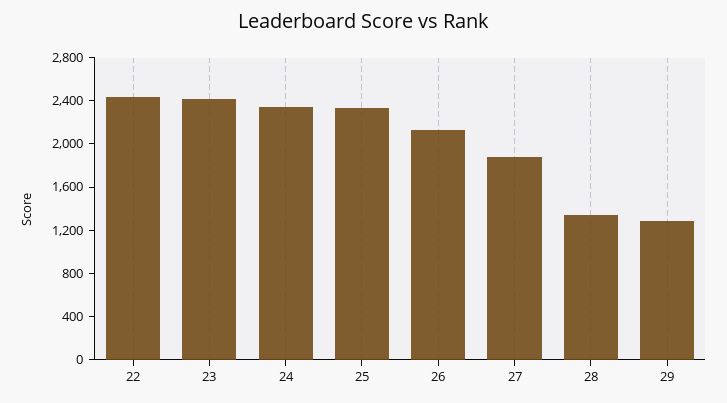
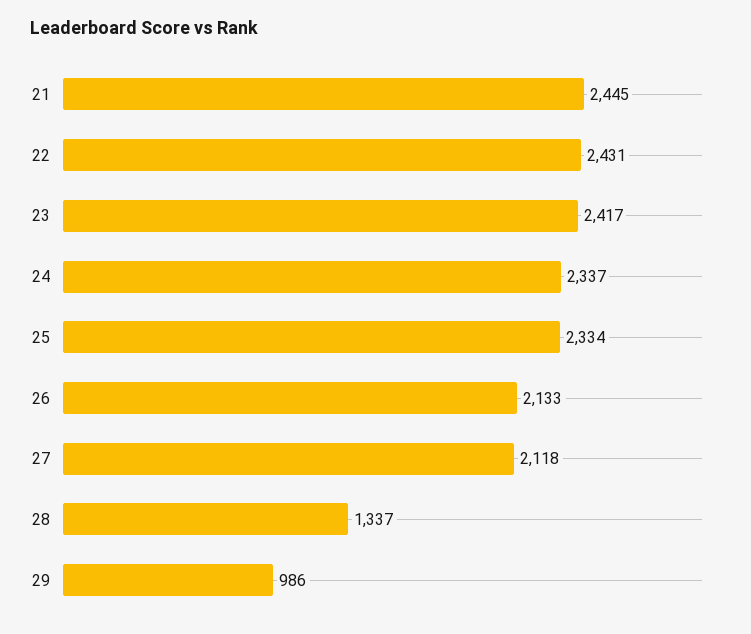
27: 1900 -> 2118
29: 1300 -> 986
21: none -> 2445

